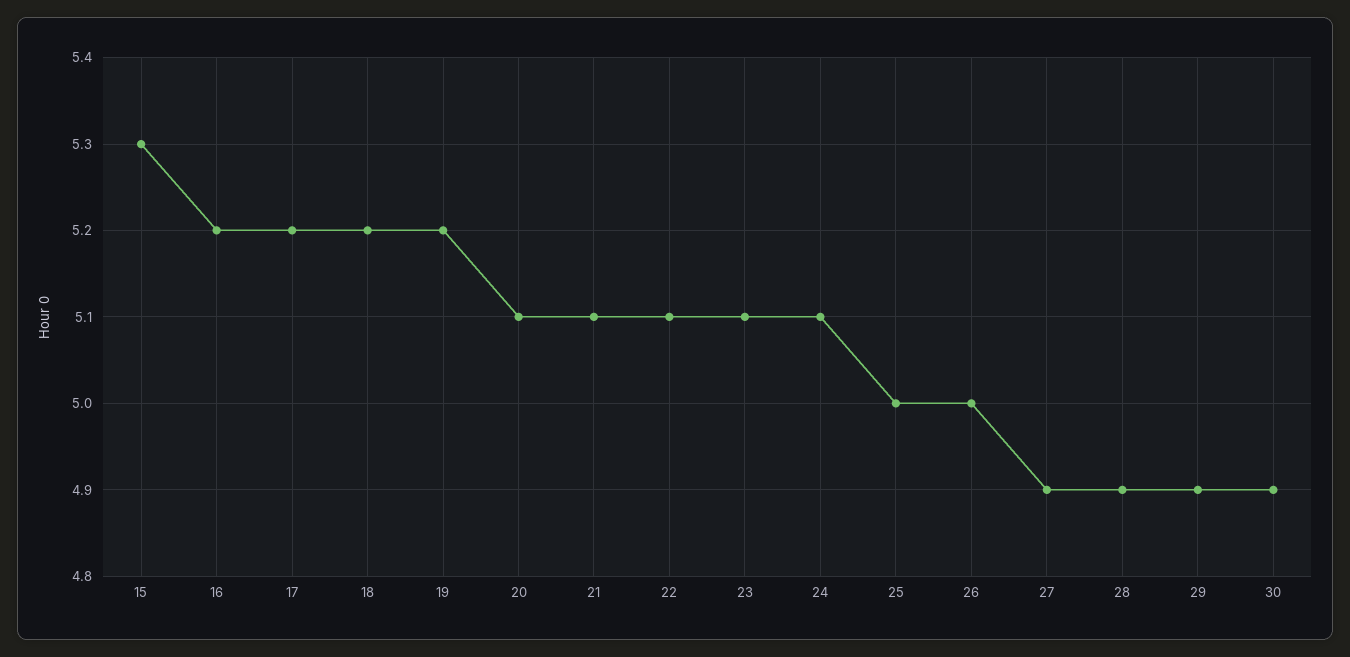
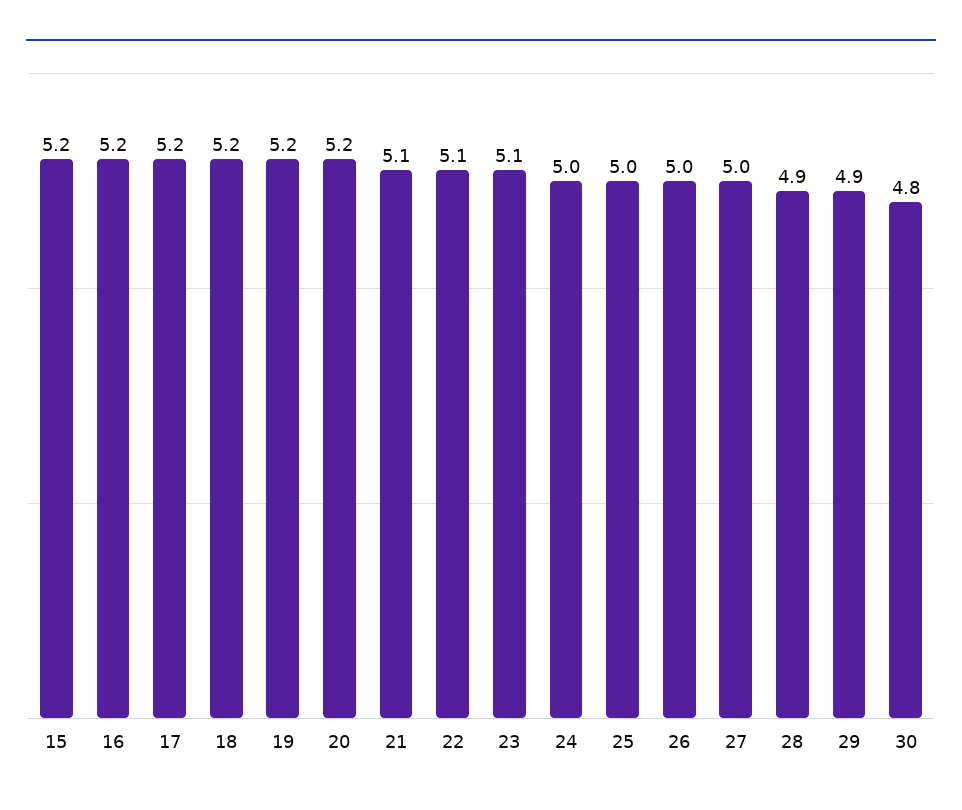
15: 5.3 -> 5.2
20: 5.1 -> 5.2
24: 5.1 -> 5
27: 4.9 -> 5
30: 4.9 -> 4.8

